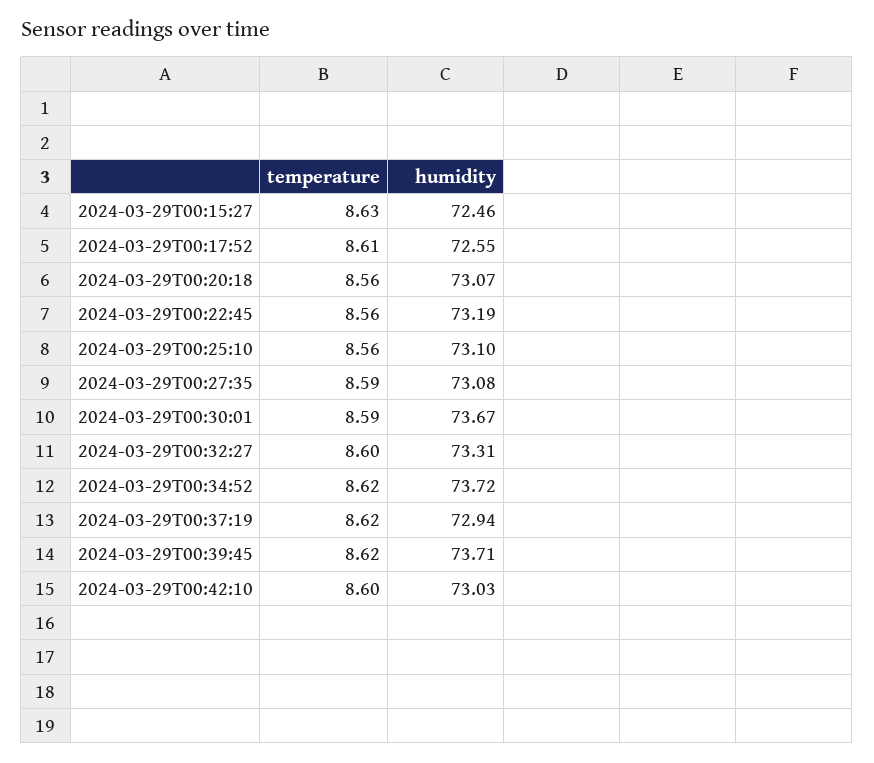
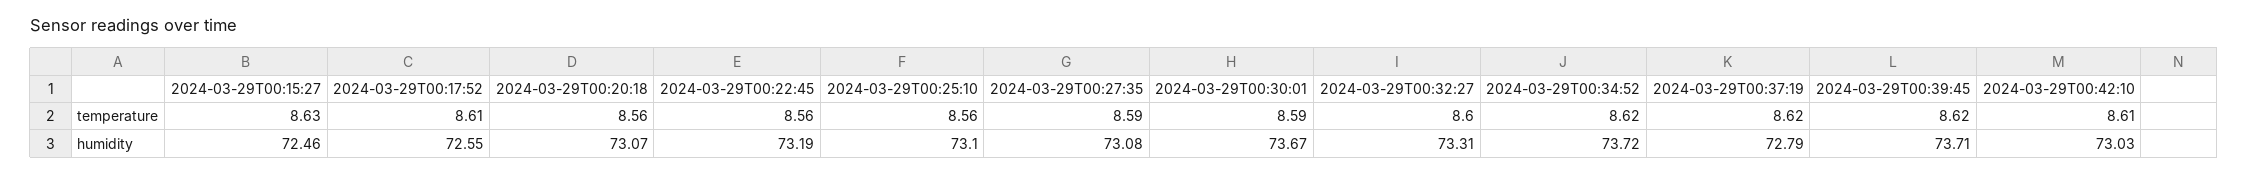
humidity, 2024-03-29T00:37:19: 72.94 -> 72.79
temperature, 2024-03-29T00:42:10: 8.6 -> 8.61

